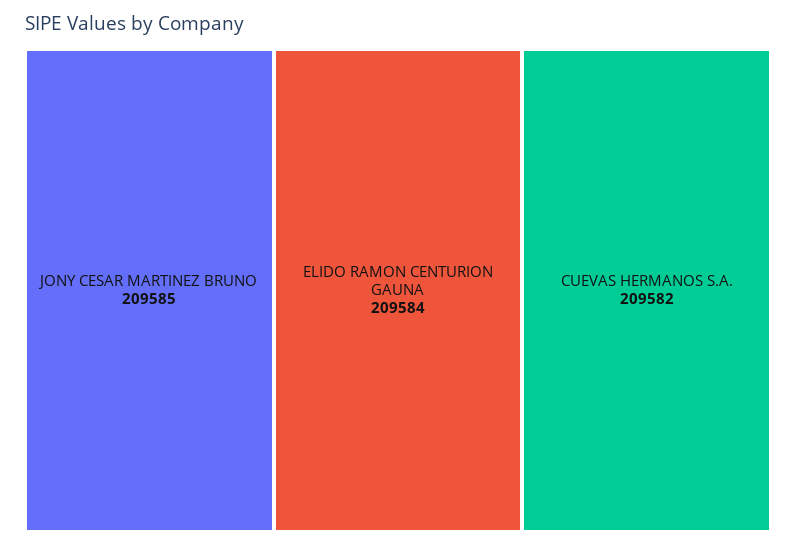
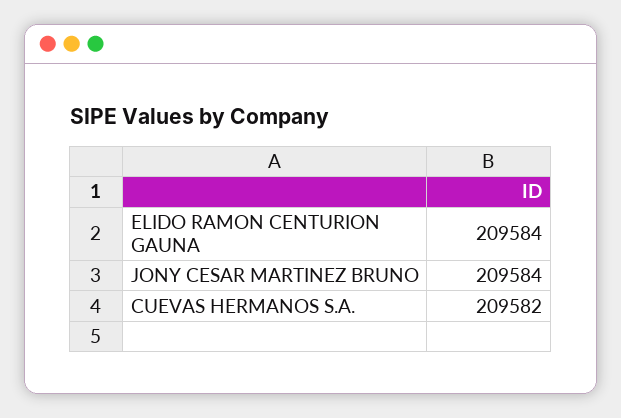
JONY CESAR MARTINEZ BRUNO: 209585 -> 209584

